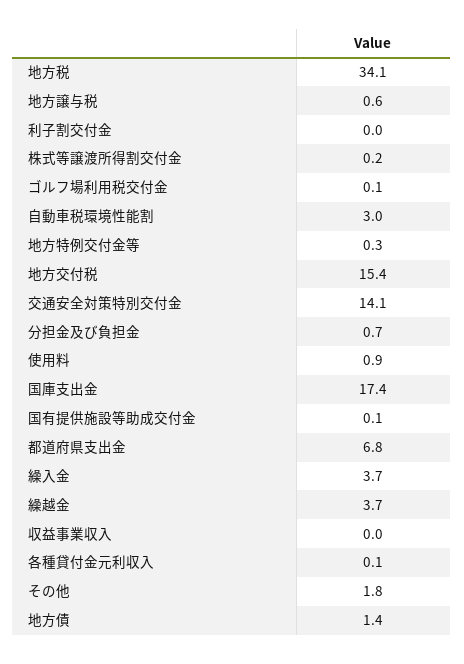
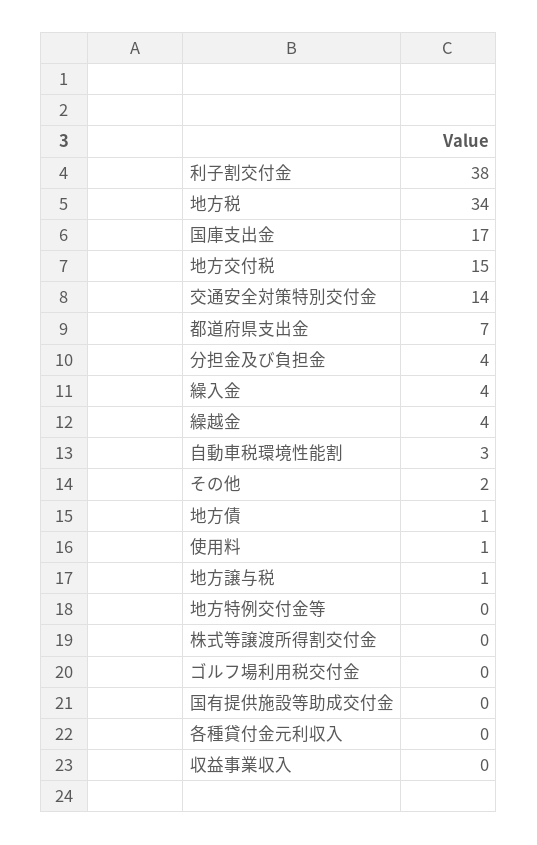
利子割交付金: 0 -> 38
分担金及び負担金: 0.7 -> 4

